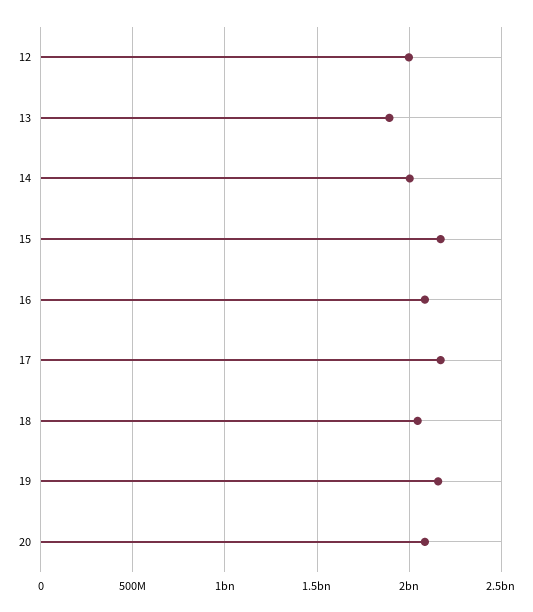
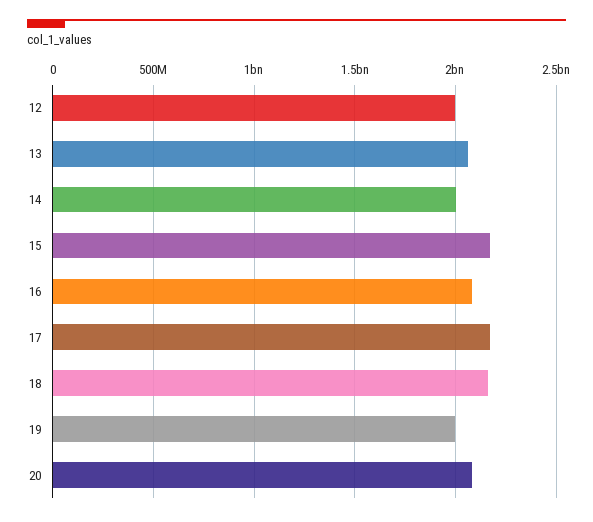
13: 1900000000 -> 2050000000
18: 2050000000 -> 2150000000
19: 2150000000 -> 2000000000

